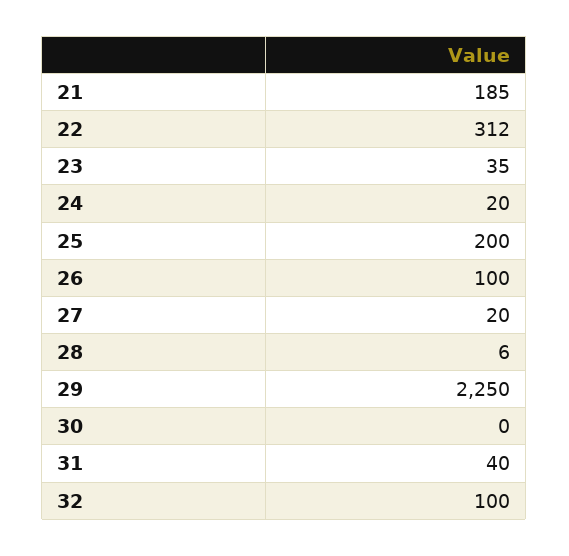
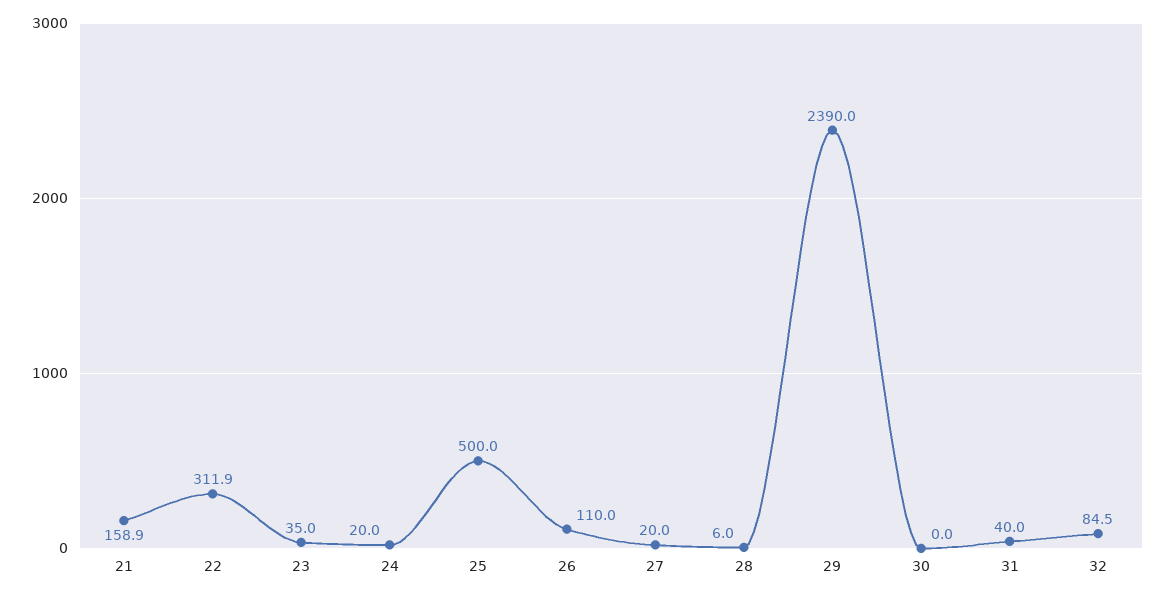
21: 185 -> 158.9
25: 200 -> 500
26: 100 -> 110
29: 2250 -> 2390
32: 100 -> 84.5

